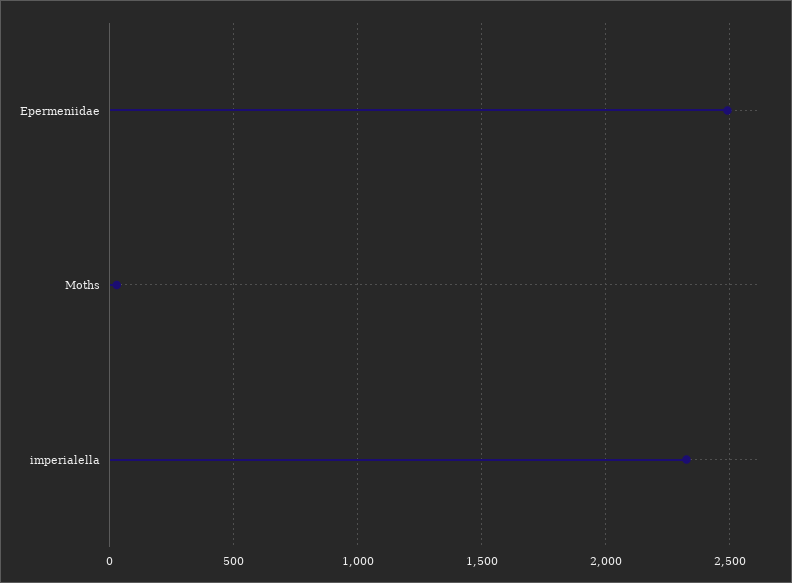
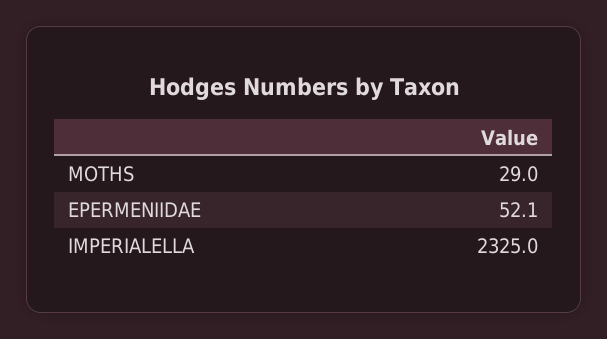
Epermeniidae: 2500 -> 52.1

